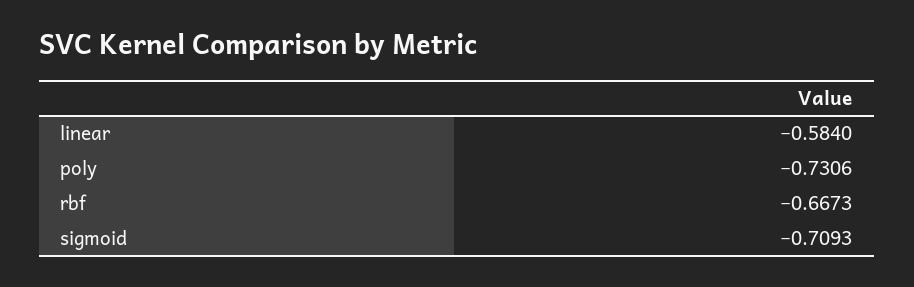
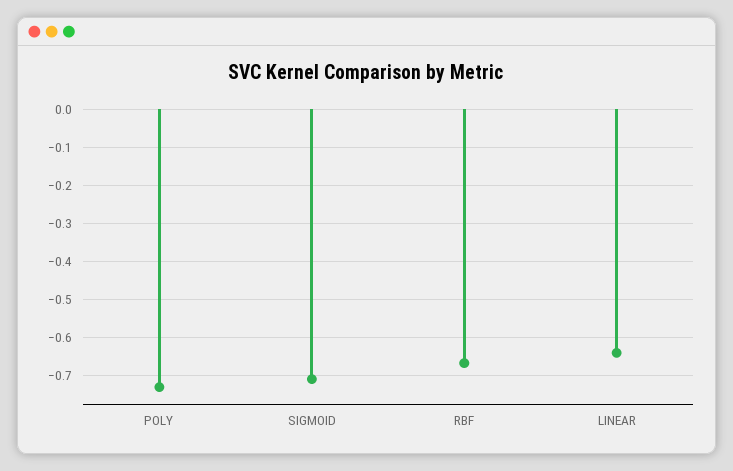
linear: -0.584 -> -0.64

